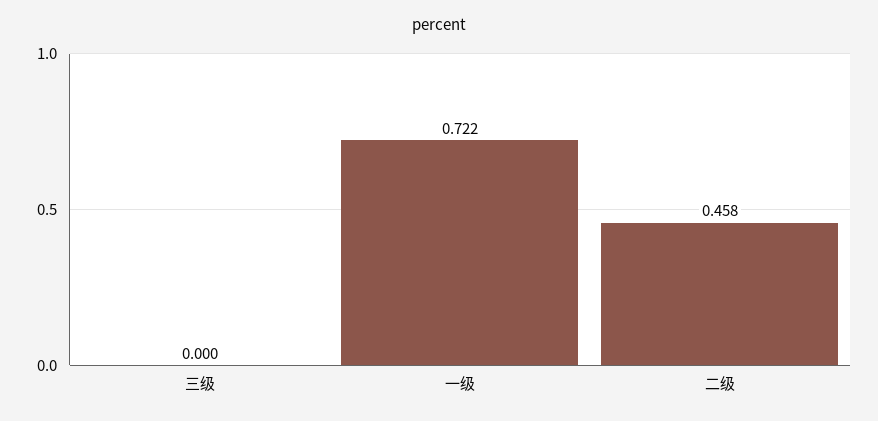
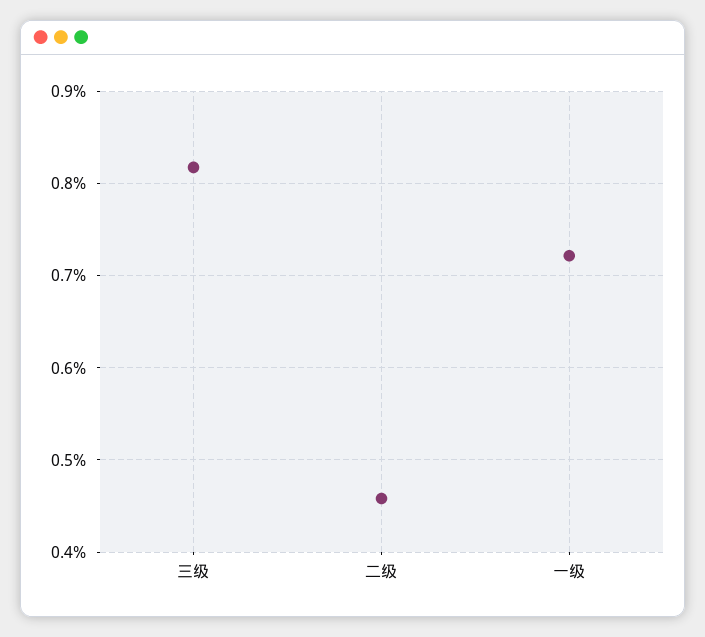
三级: 0 -> 0.82

